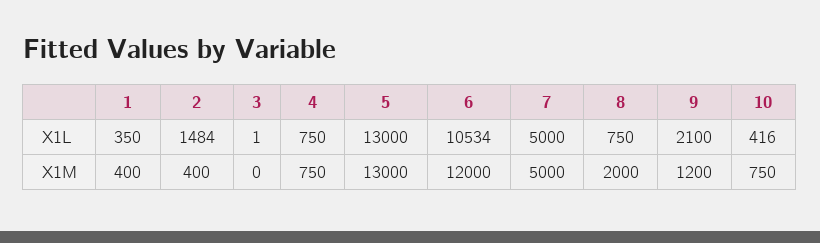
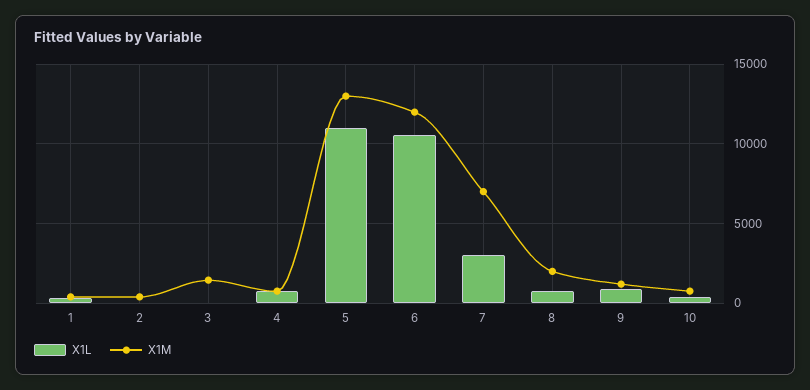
X1L, 2: 1484 -> 0
X1L, 5: 13000 -> 11000
X1L, 7: 5000 -> 3000
X1L, 9: 2100 -> 1000
X1M, 3: 0 -> 1500
X1M, 7: 5000 -> 7000

